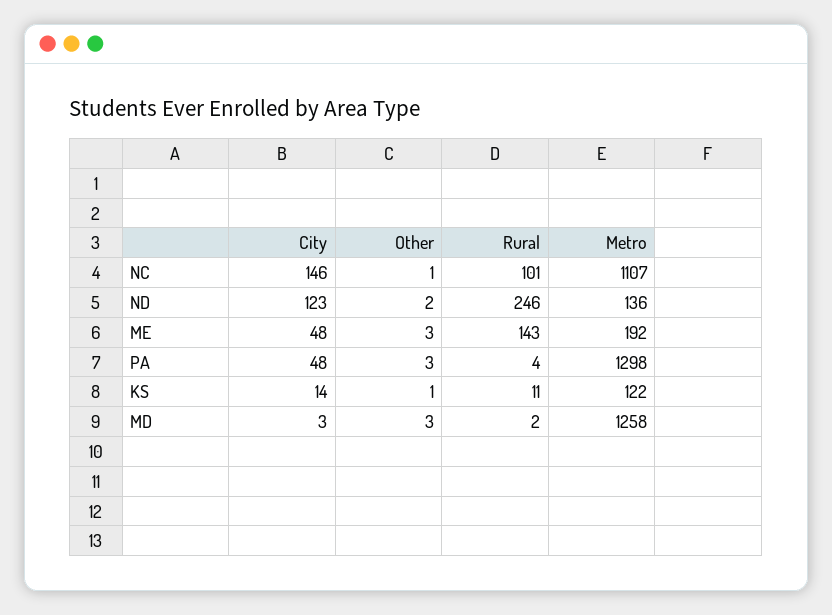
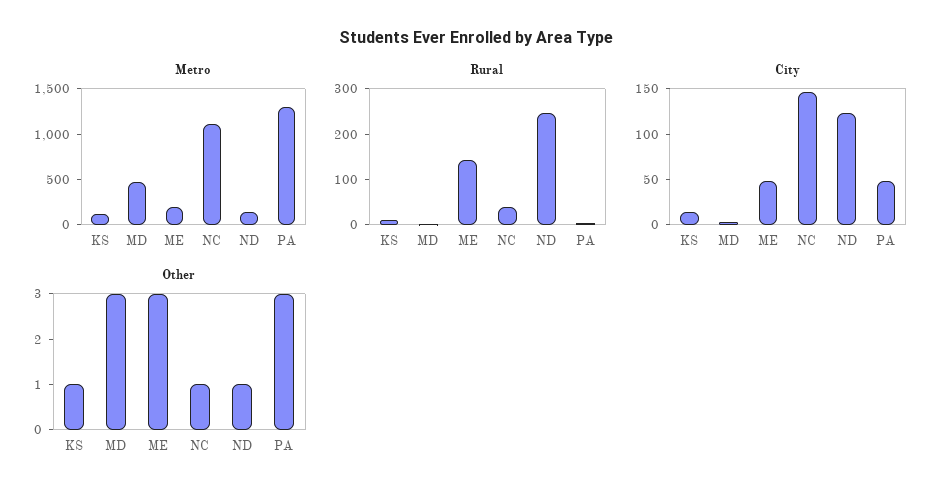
Rural, NC: 101 -> 40
Other, ND: 2 -> 1
Metro, MD: 1258 -> 500

